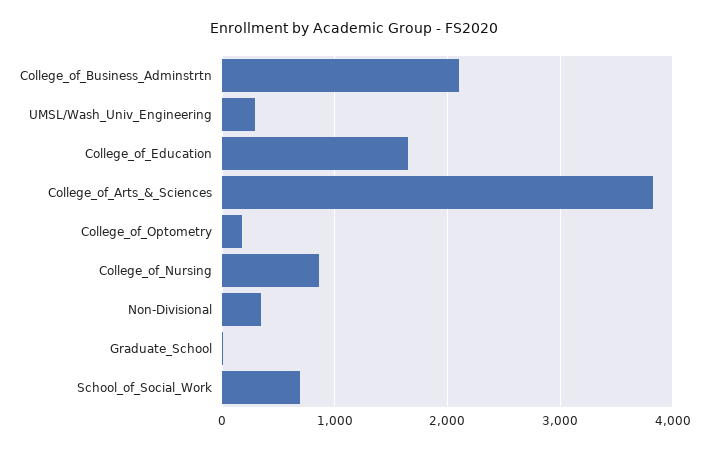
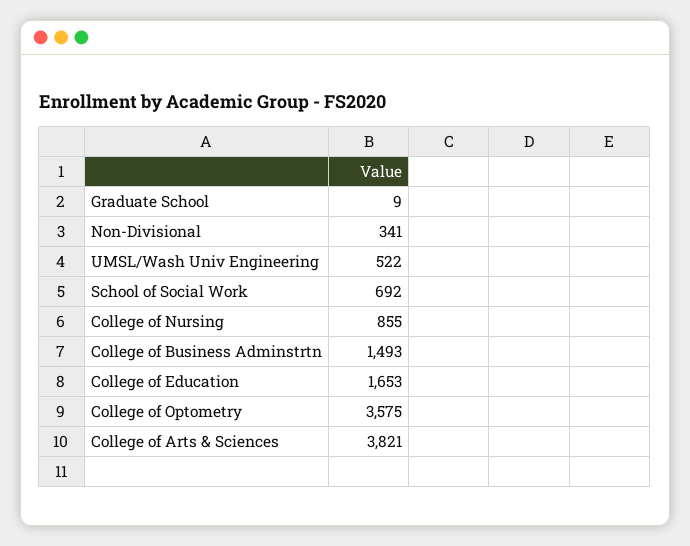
College_of_Business_Adminstrtn: 2100 -> 1493
UMSL/Wash_Univ_Engineering: 300 -> 522
College_of_Optometry: 200 -> 3575

